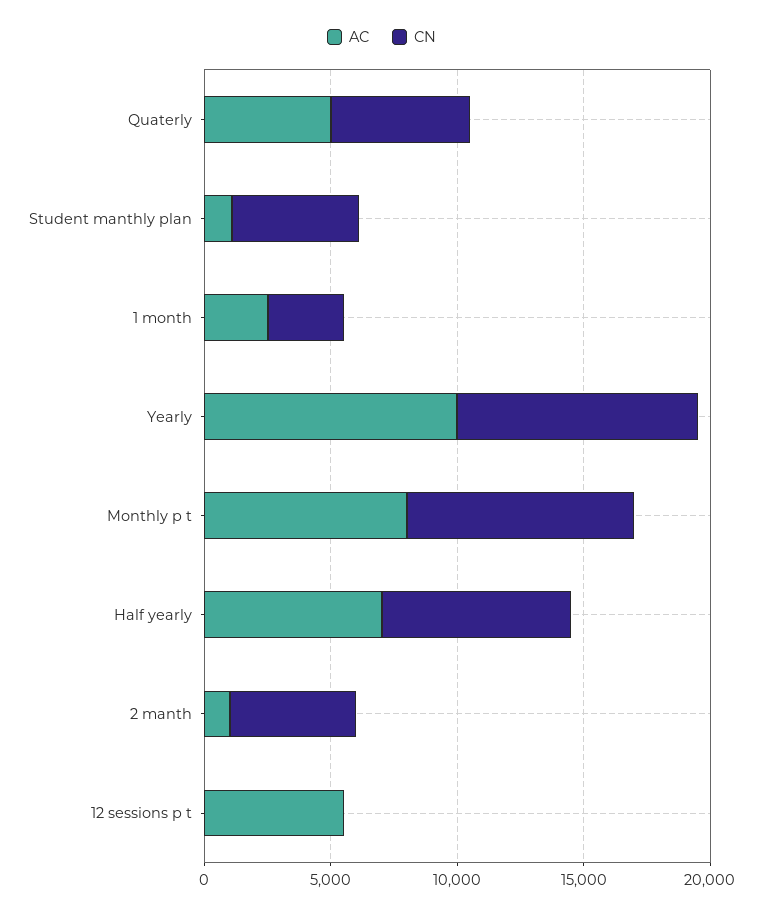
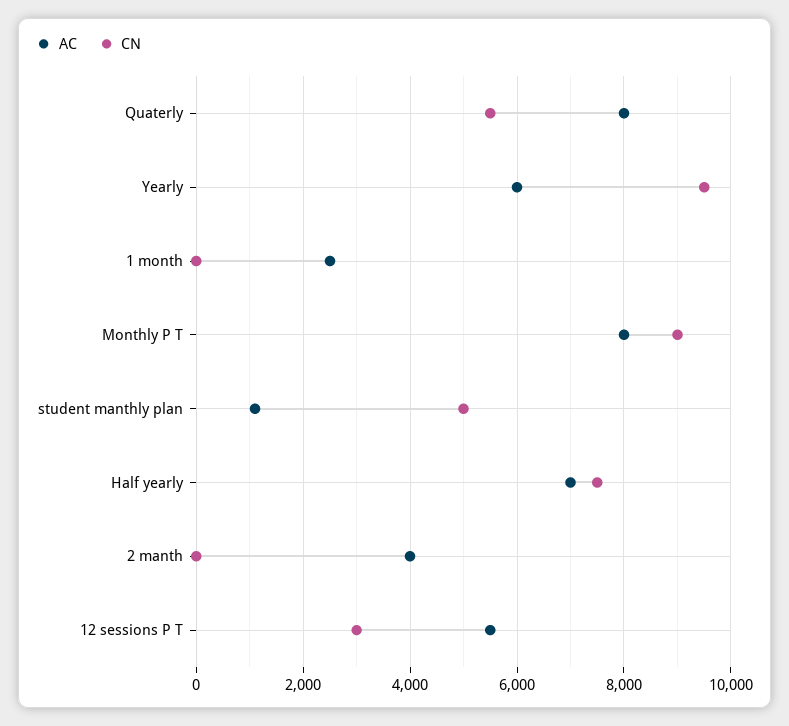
AC, Quaterly: 5000 -> 8000
CN, 1 month: 3000 -> 0
AC, Yearly: 10000 -> 6000
AC, 2 manth: 1000 -> 4000
CN, 2 manth: 5000 -> 0
CN, 12 sessions p t: 0 -> 3000

